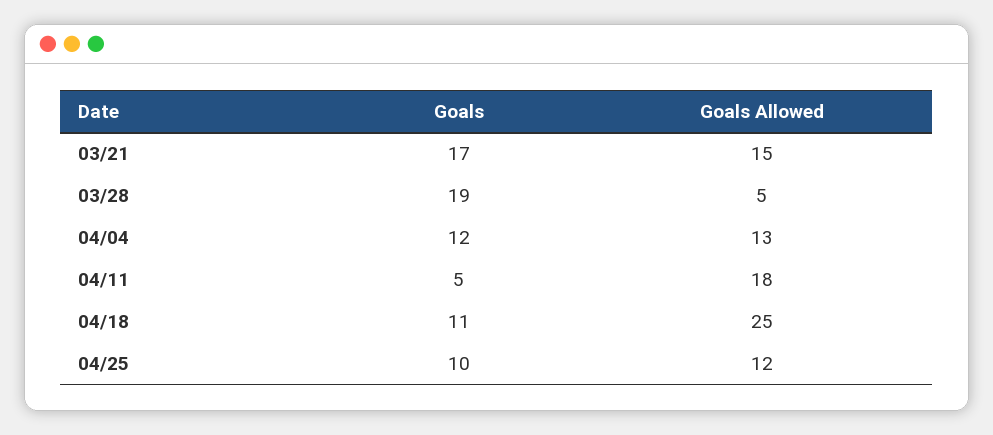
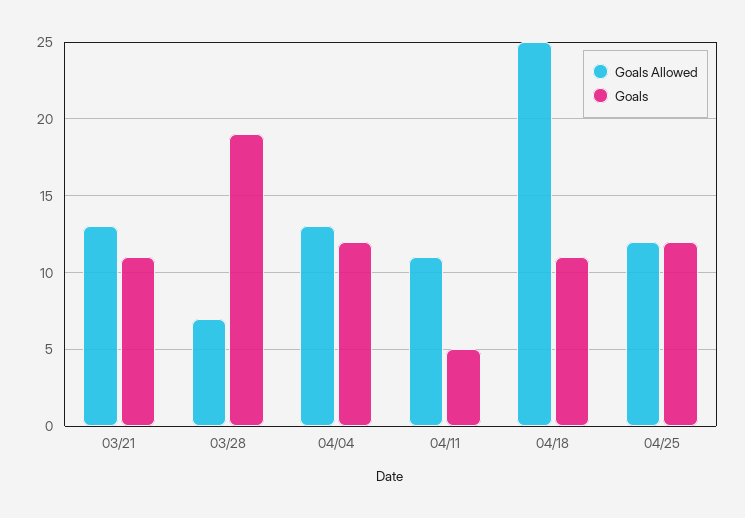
Goals, 03/21: 17 -> 11
Goals Allowed, 03/21: 15 -> 13
Goals Allowed, 03/28: 5 -> 7
Goals Allowed, 04/11: 18 -> 11
Goals, 04/25: 10 -> 12

